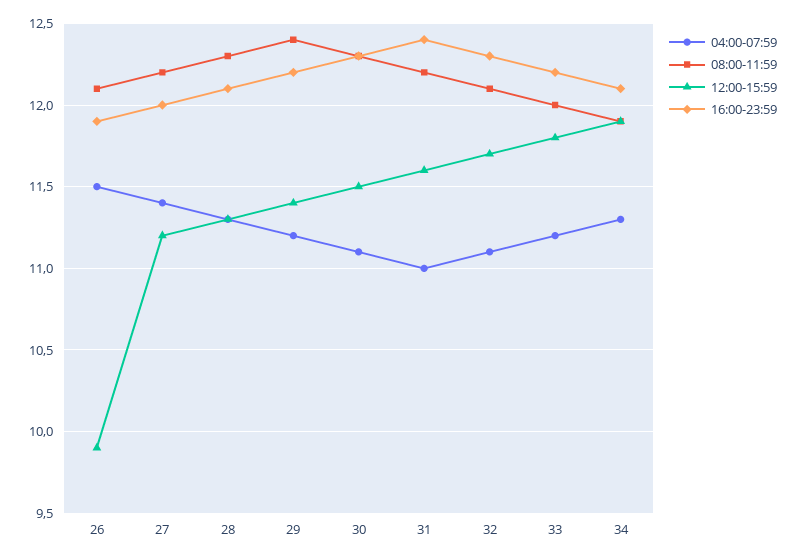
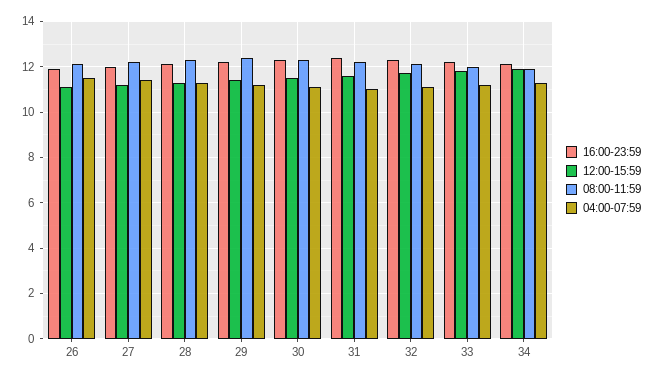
12:00-15:59, 26: 9.9 -> 11

